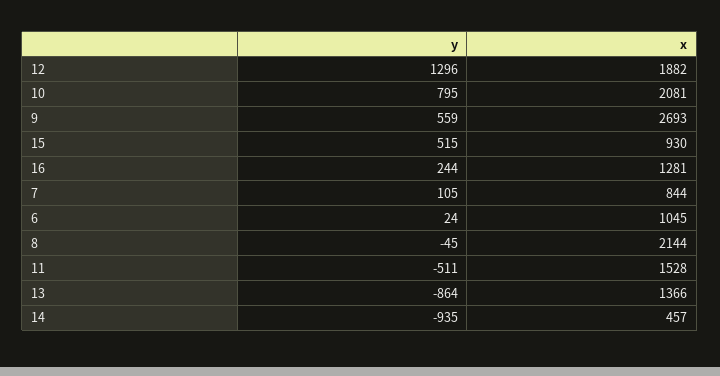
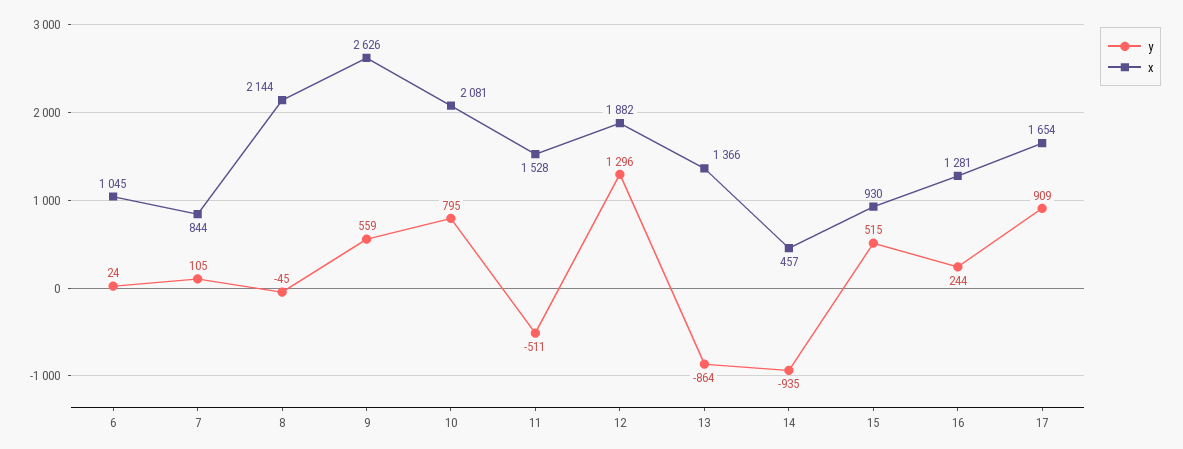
x, 9: 2693 -> 2626
y, 17: none -> 909
x, 17: none -> 1654

